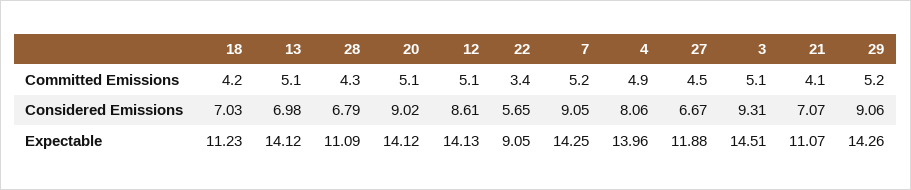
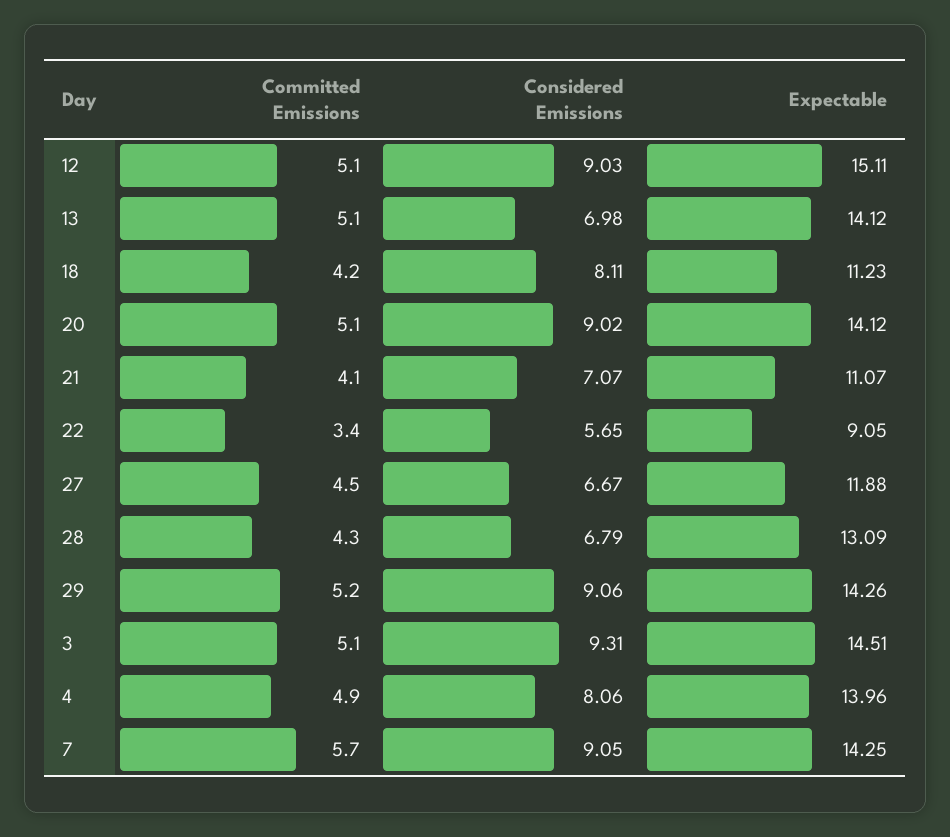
7, Committed Emissions: 5.2 -> 5.7
18, Considered Emissions: 7.03 -> 8.11
12, Considered Emissions: 8.61 -> 9.03
28, Expectable: 11.09 -> 13.09
12, Expectable: 14.13 -> 15.11

